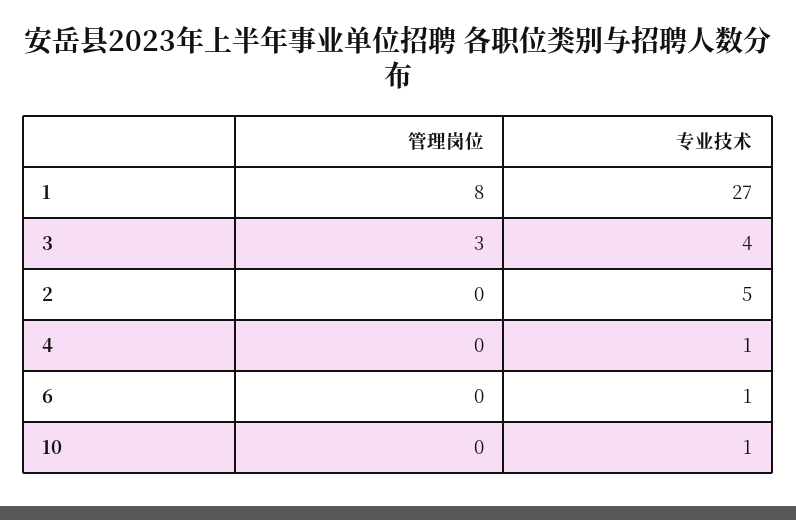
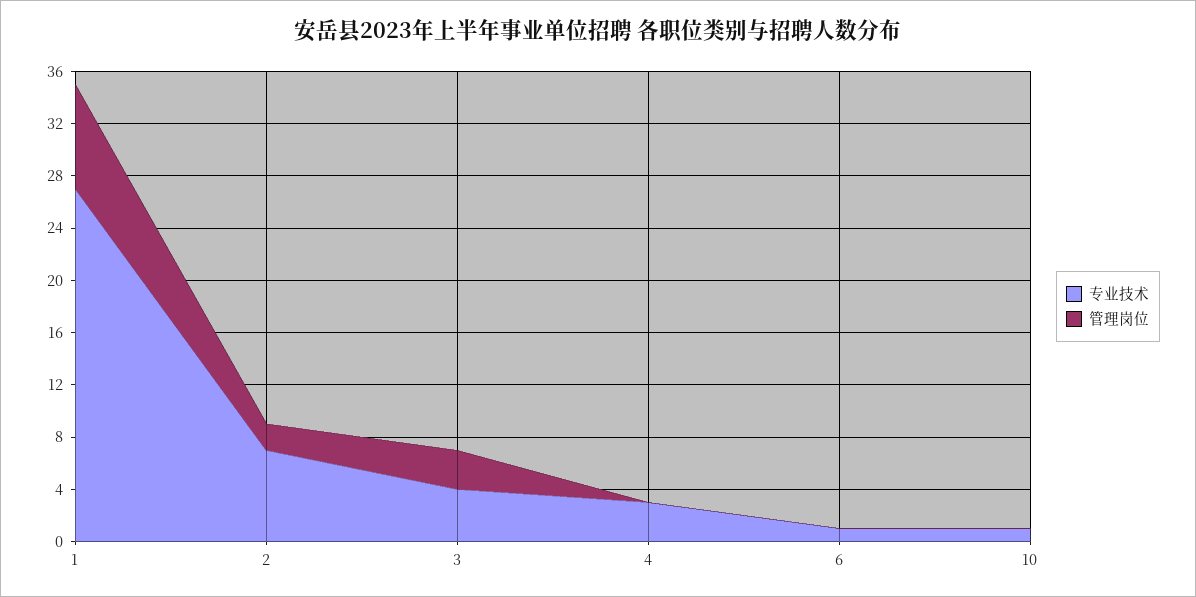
管理岗位, 2: 0 -> 2
专业技术, 2: 5 -> 7
专业技术, 4: 1 -> 3

